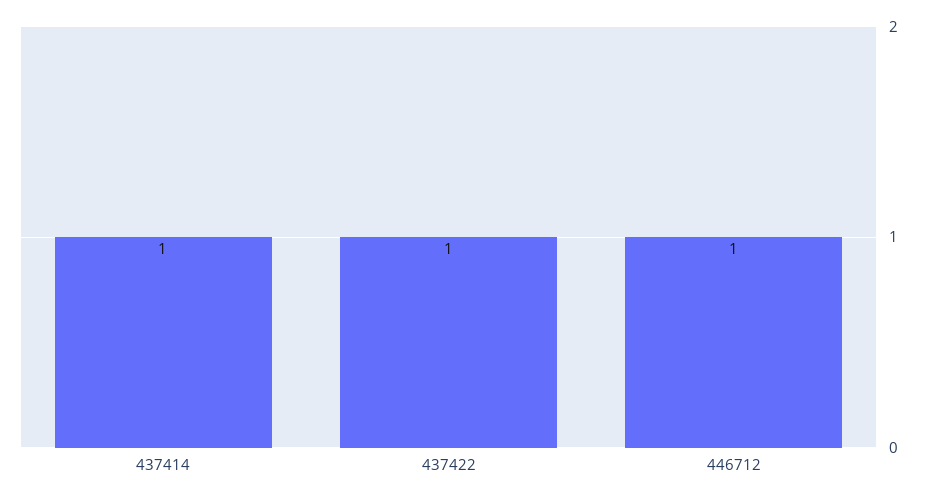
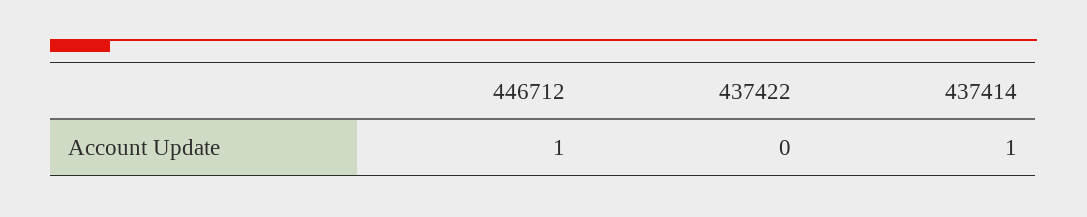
437422: 1 -> 0

